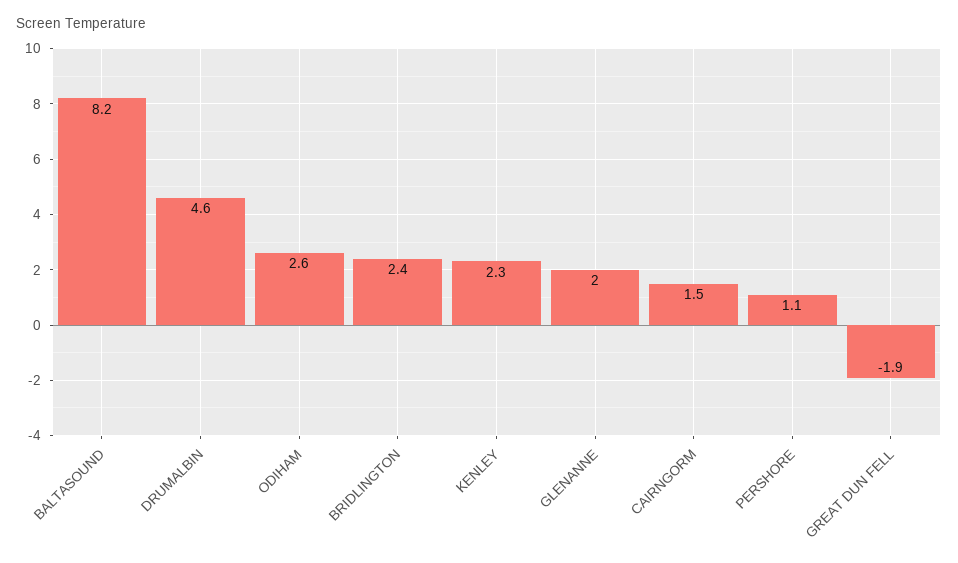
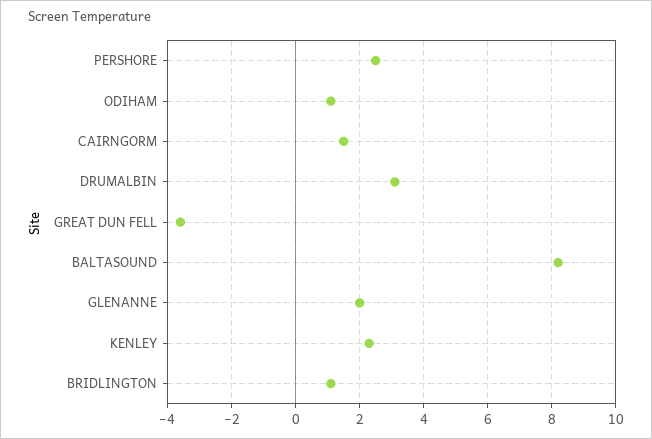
DRUMALBIN: 4.6 -> 3
ODIHAM: 2.6 -> 1
BRIDLINGTON: 2.4 -> 1
PERSHORE: 1.1 -> 2.5
GREAT DUN FELL: -1.9 -> -3.5

